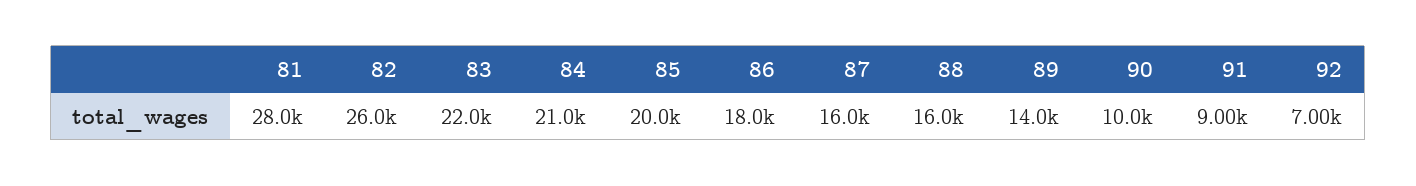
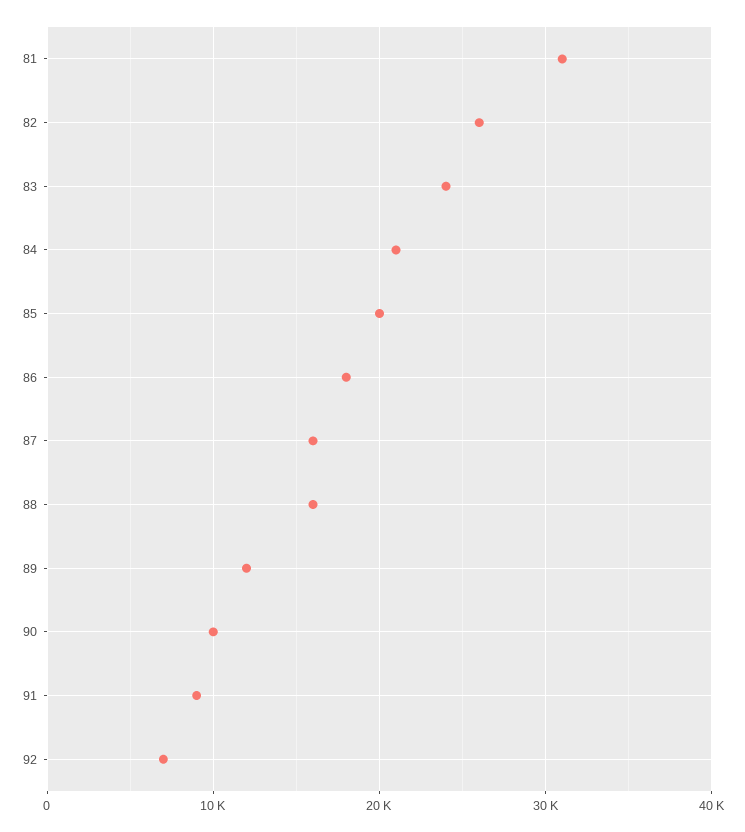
81: 28000 -> 31000
83: 22000 -> 24000
89: 14000 -> 12000

